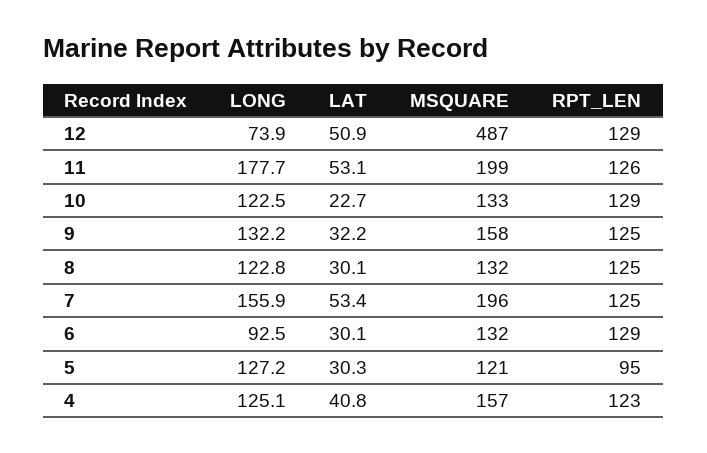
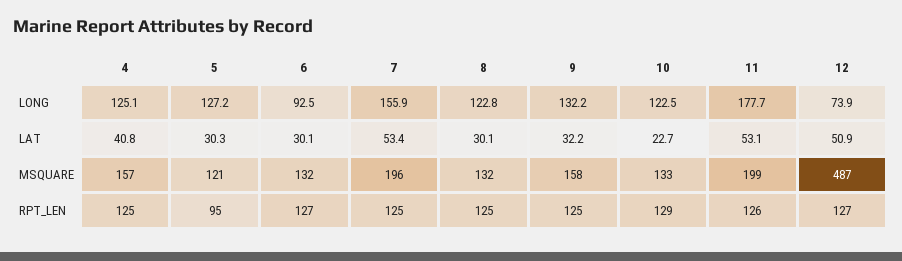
RPT_LEN, 12: 129 -> 127
RPT_LEN, 6: 129 -> 127
RPT_LEN, 4: 123 -> 125

